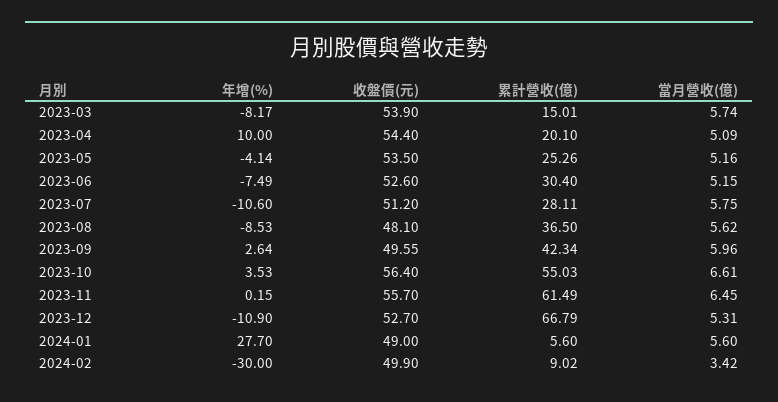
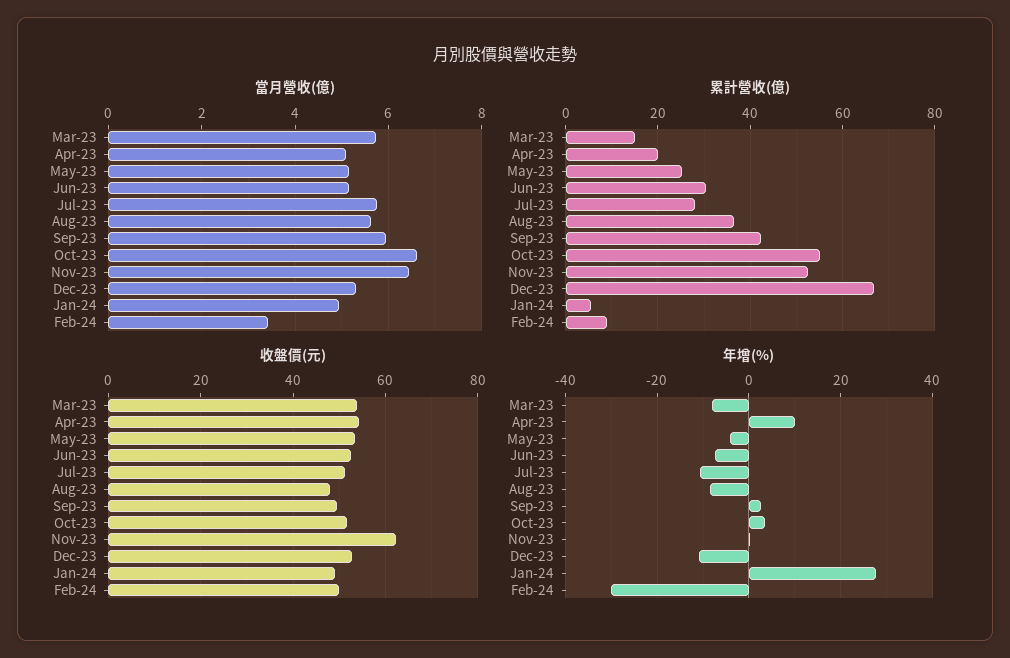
收盤價(元), 2023-10: 56.4 -> 52
收盤價(元), 2023-11: 55.7 -> 62
累計營收(億), 2023-11: 61.49 -> 52
當月營收(億), 2024-01: 5.6 -> 5

